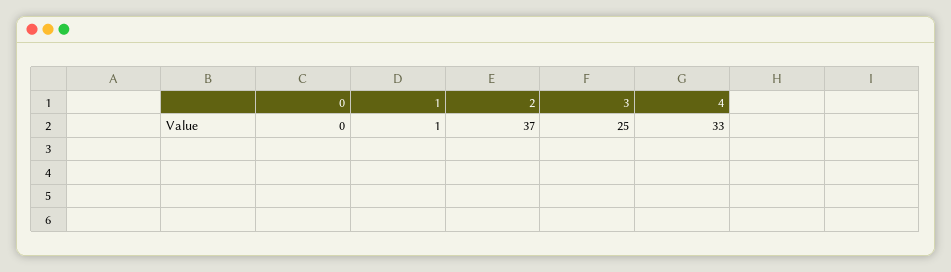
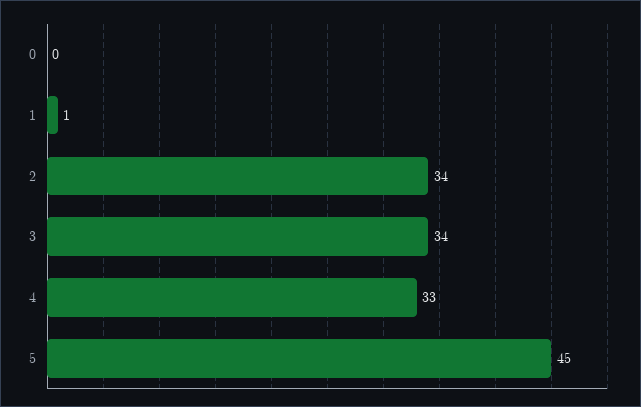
2: 37 -> 34
3: 25 -> 34
5: none -> 45

